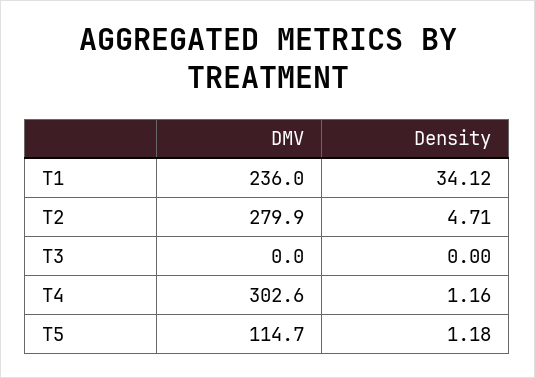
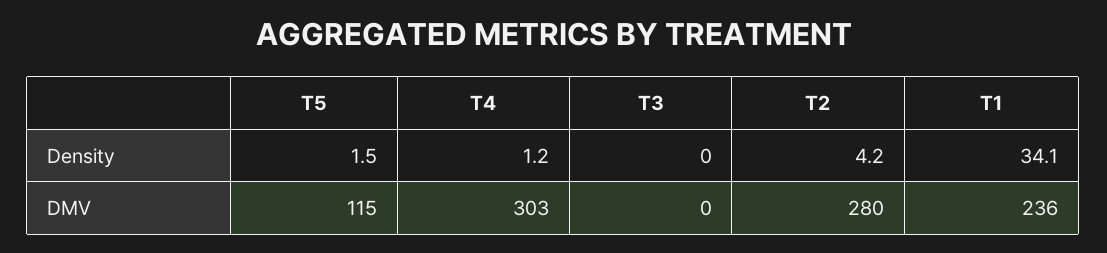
Density, T2: 4.71 -> 4.2
Density, T5: 1.18 -> 1.5

